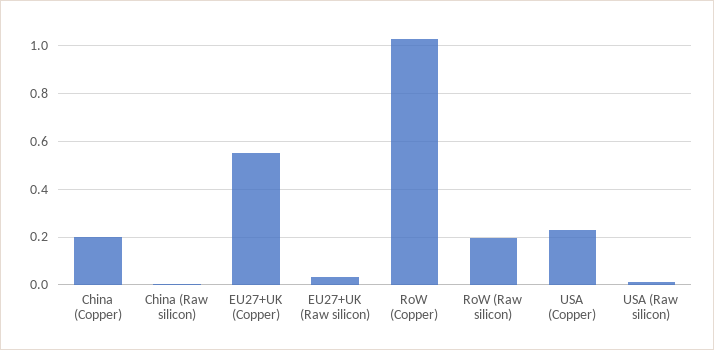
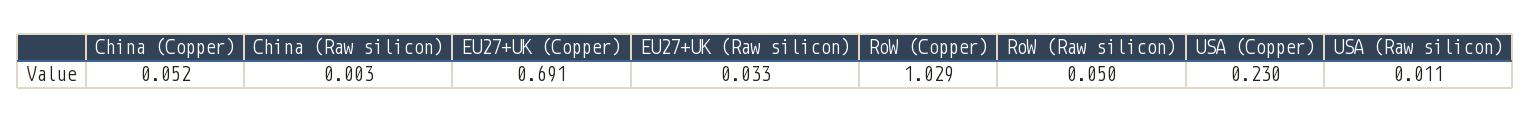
China (Copper): 0.2 -> 0.052
EU27+UK (Copper): 0.55 -> 0.691
RoW (Raw silicon): 0.2 -> 0.05

